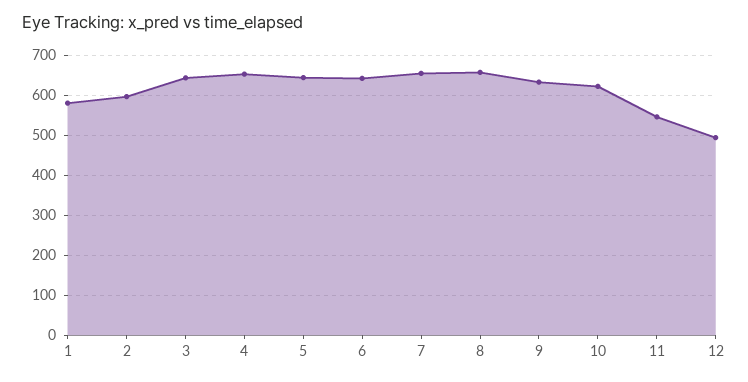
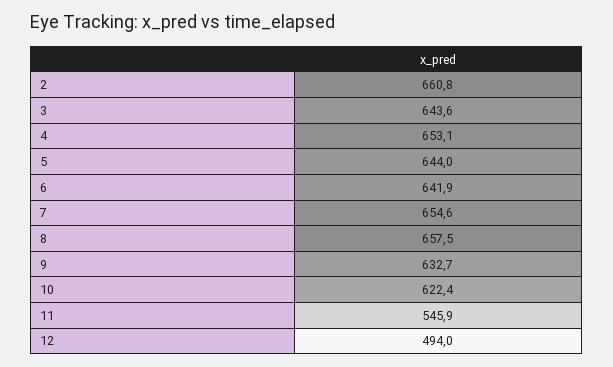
1: 580 -> none
2: 600 -> 660.8

